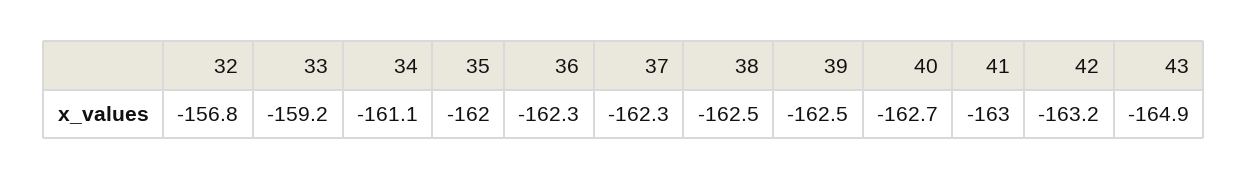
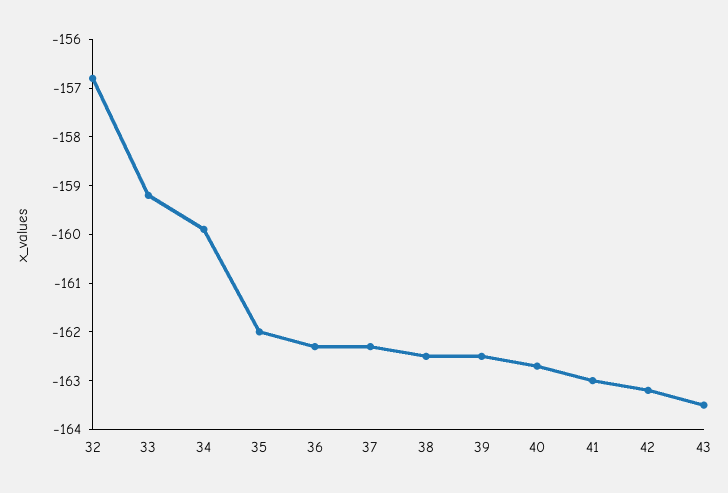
34: -161.1 -> -160
43: -164.9 -> -163.5

